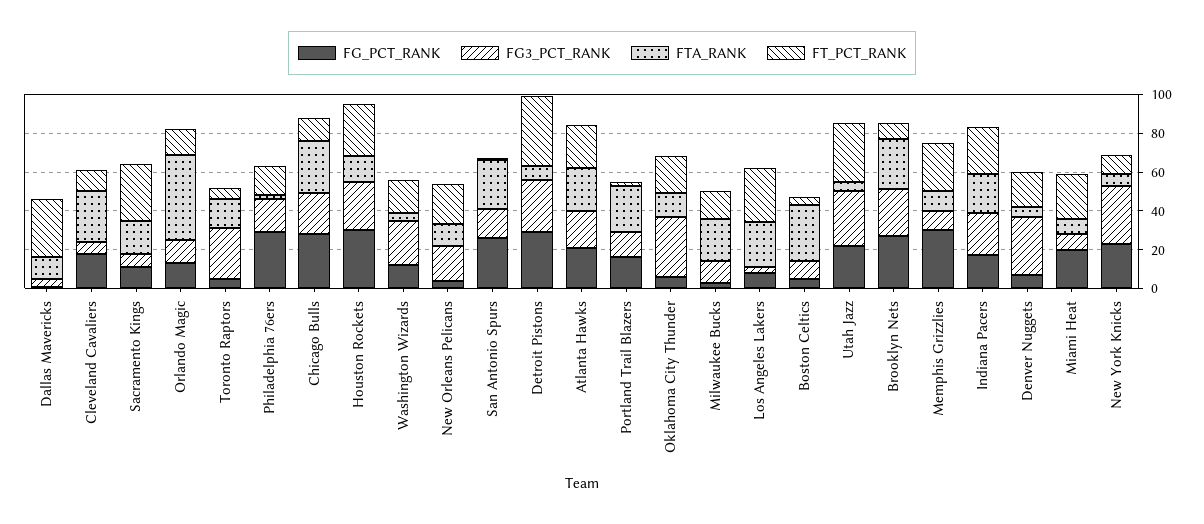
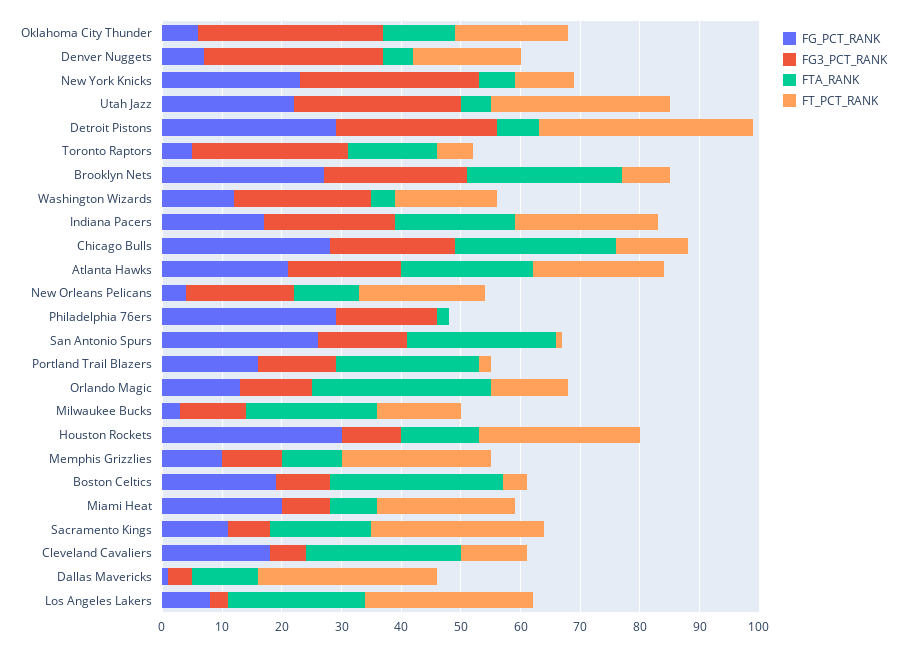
FTA_RANK, Orlando Magic: 45 -> 30
FT_PCT_RANK, Philadelphia 76ers: 15 -> 0
FG3_PCT_RANK, Houston Rockets: 25 -> 10
FG_PCT_RANK, Boston Celtics: 5 -> 20
FG_PCT_RANK, Memphis Grizzlies: 30 -> 10

